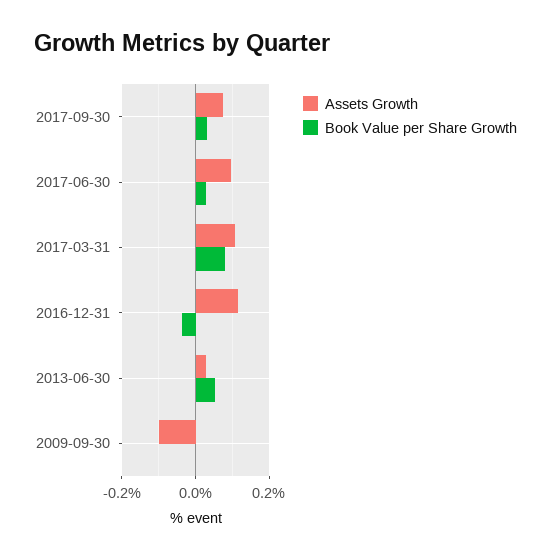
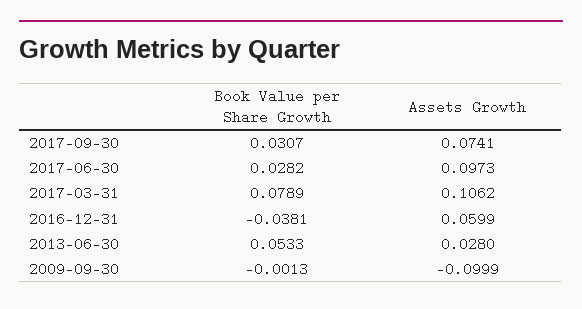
Assets Growth, 2016-12-31: 0.12 -> 0.0599

